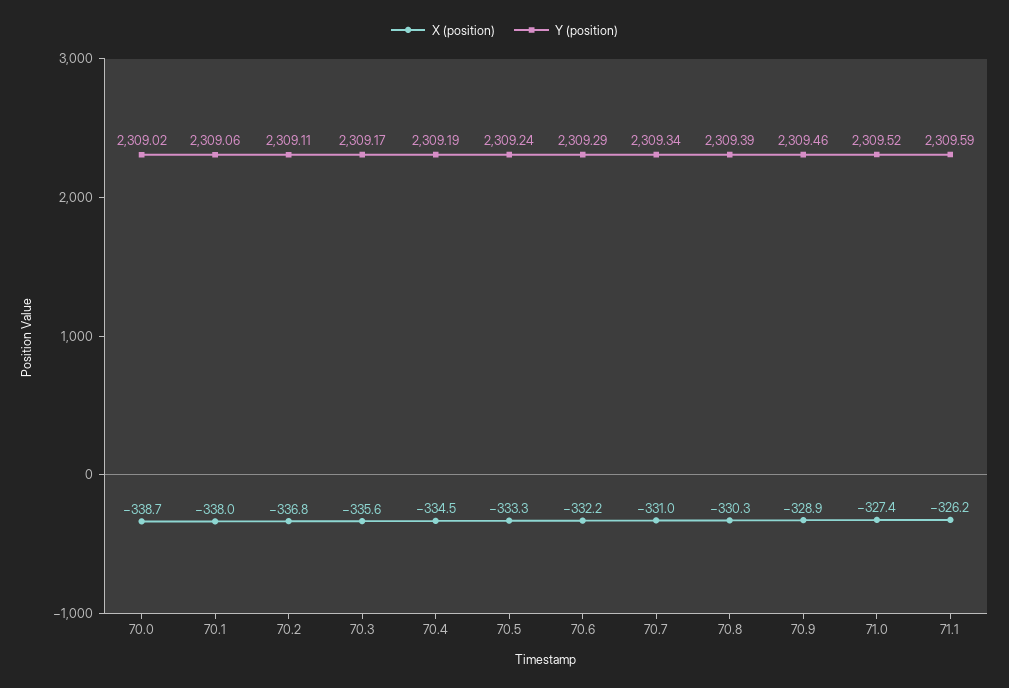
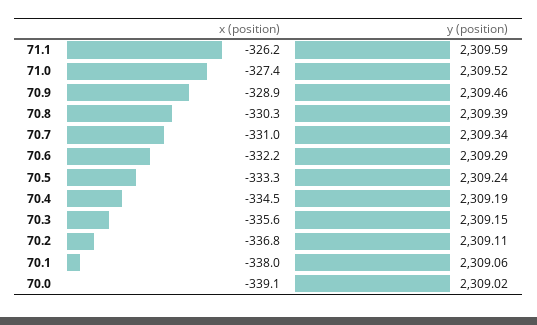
X (position), 70.0: -338.7 -> -339.1
Y (position), 70.3: 2309.17 -> 2309.15

